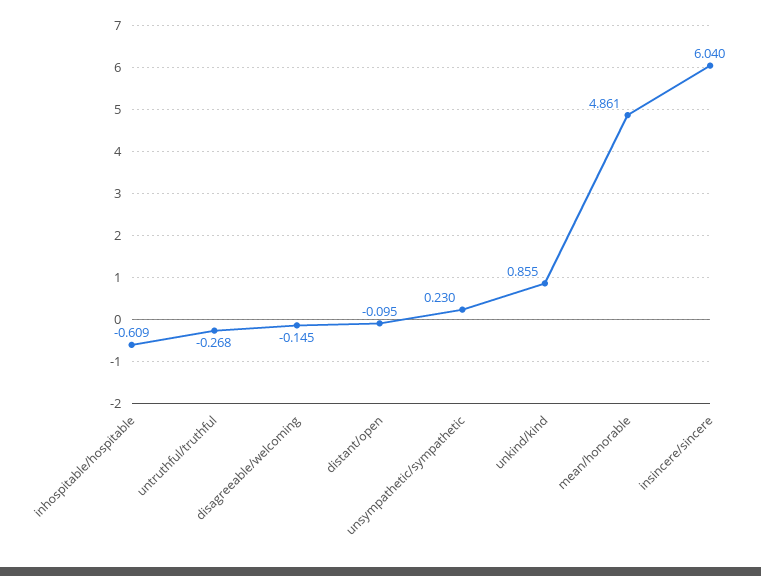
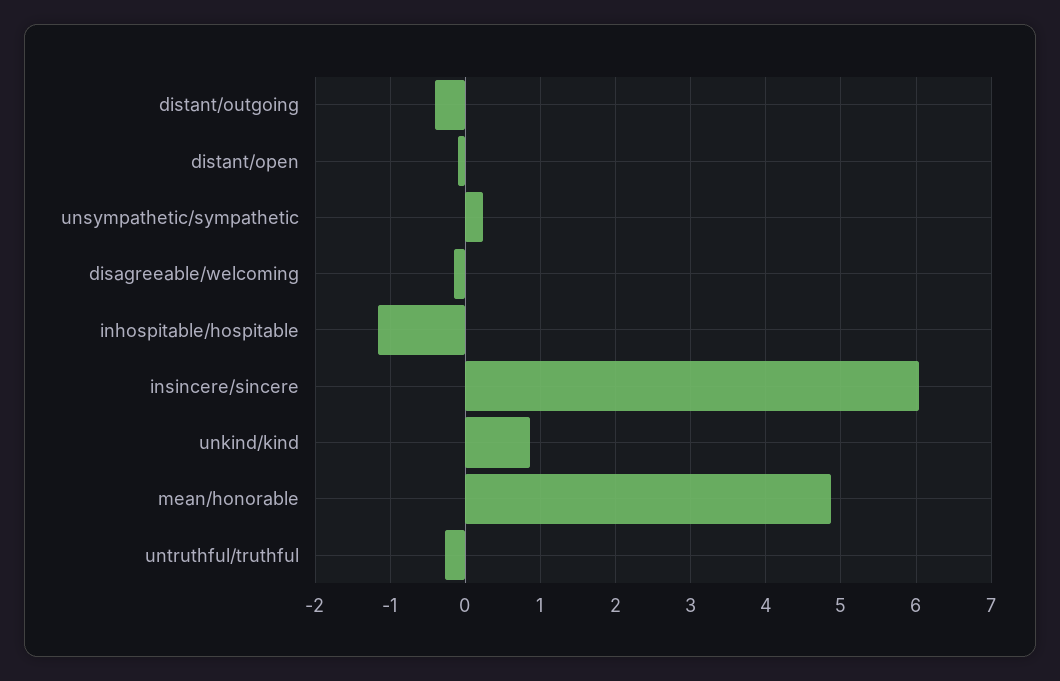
inhospitable/hospitable: -0.609 -> -1.2
distant/outgoing: none -> -0.4

